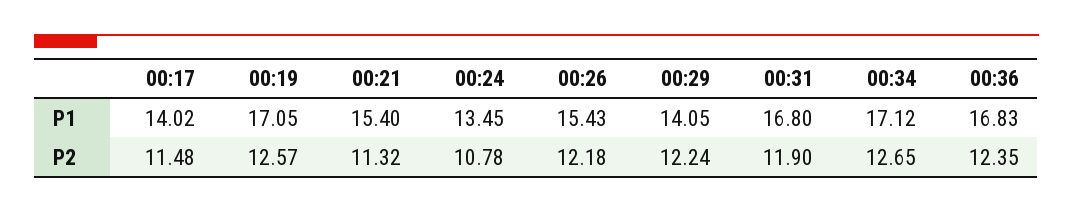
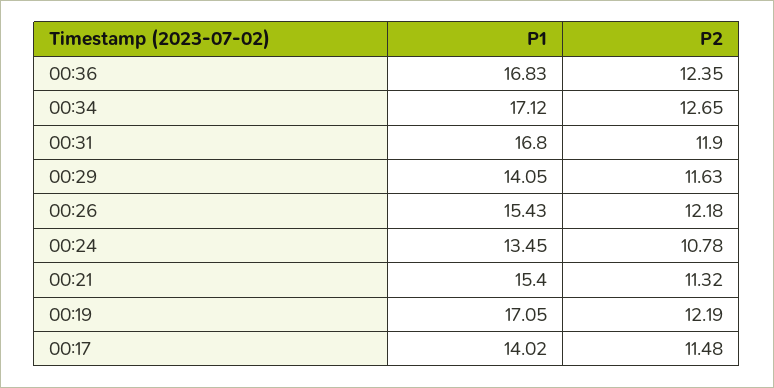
00:19, P2: 12.57 -> 12.19
00:29, P2: 12.24 -> 11.63

